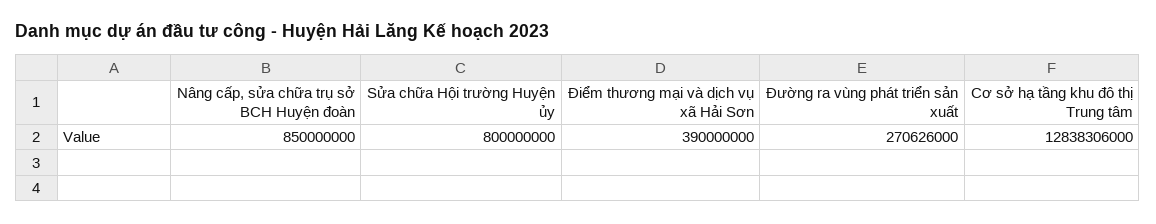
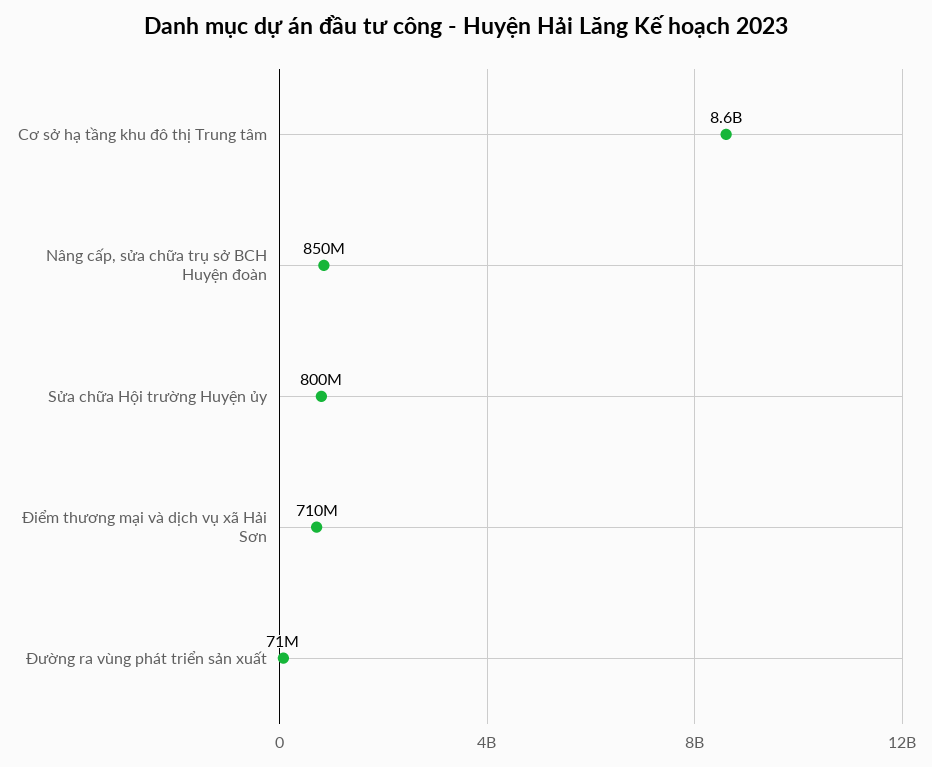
Điểm thương mại và dịch vụ xã Hải Sơn: 390000000 -> 710000000
Đường ra vùng phát triển sản xuất: 270626000 -> 71000000
Cơ sở hạ tầng khu đô thị Trung tâm: 12838306000 -> 8600000000

